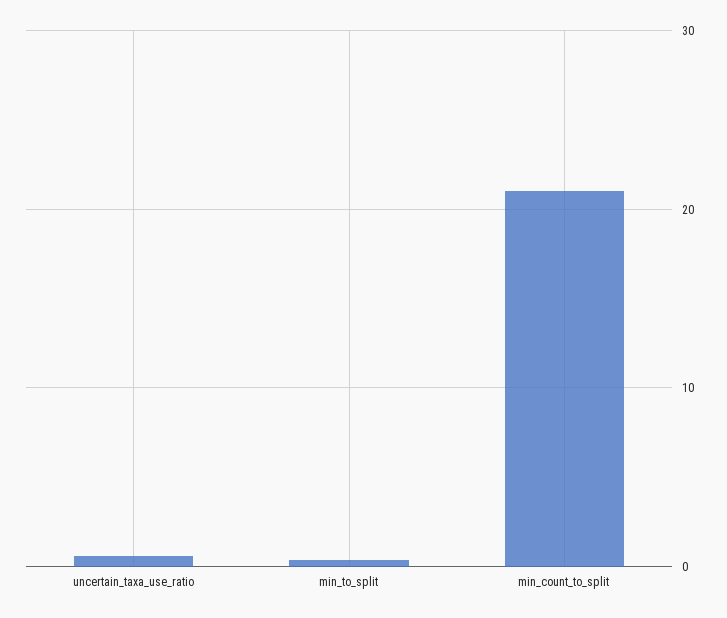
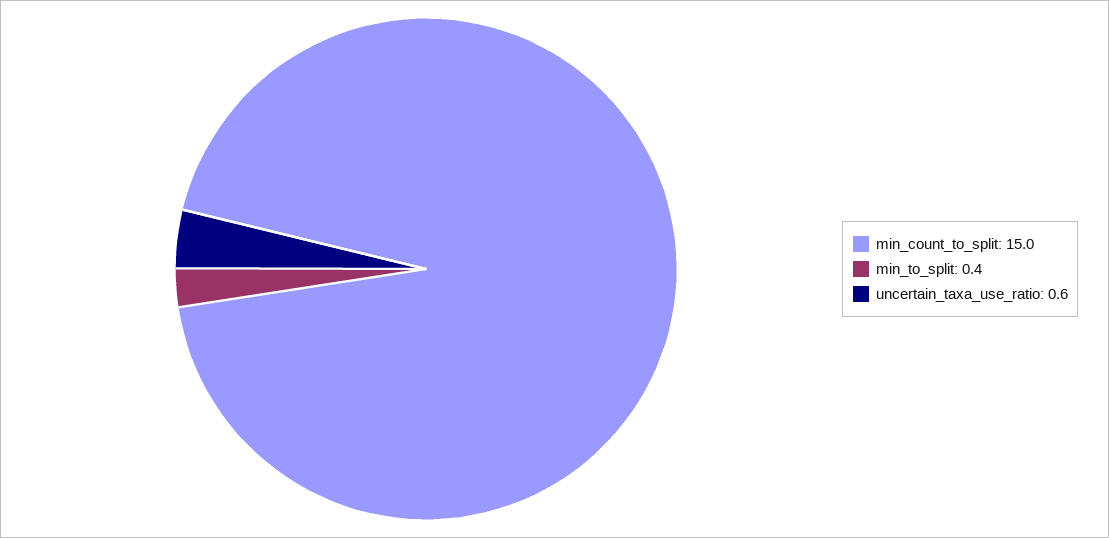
min_count_to_split: 21 -> 15

